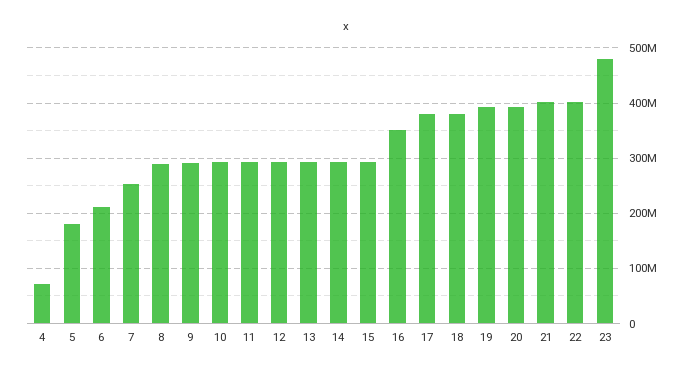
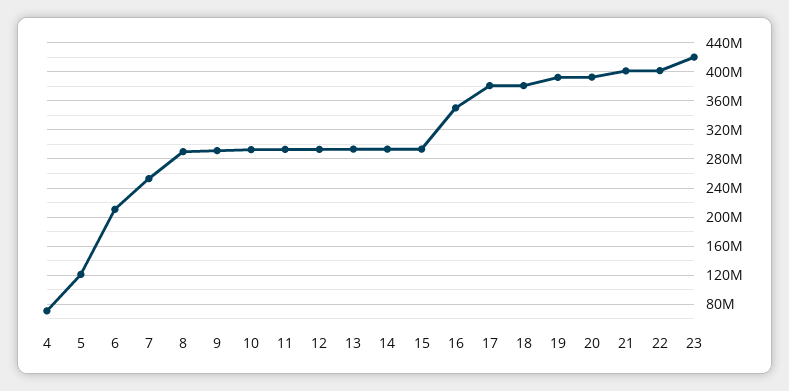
5: 180000000 -> 120000000
23: 480000000 -> 420000000

